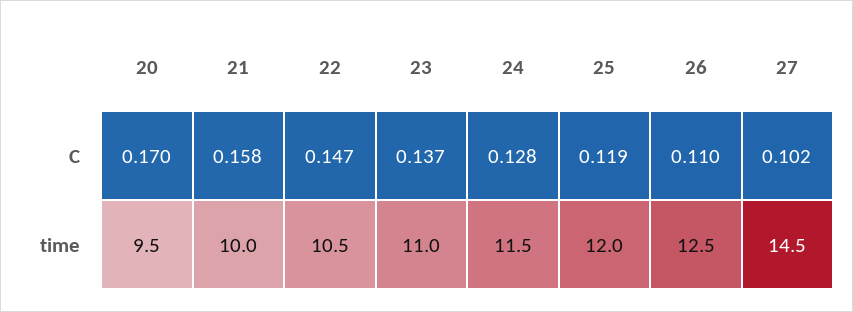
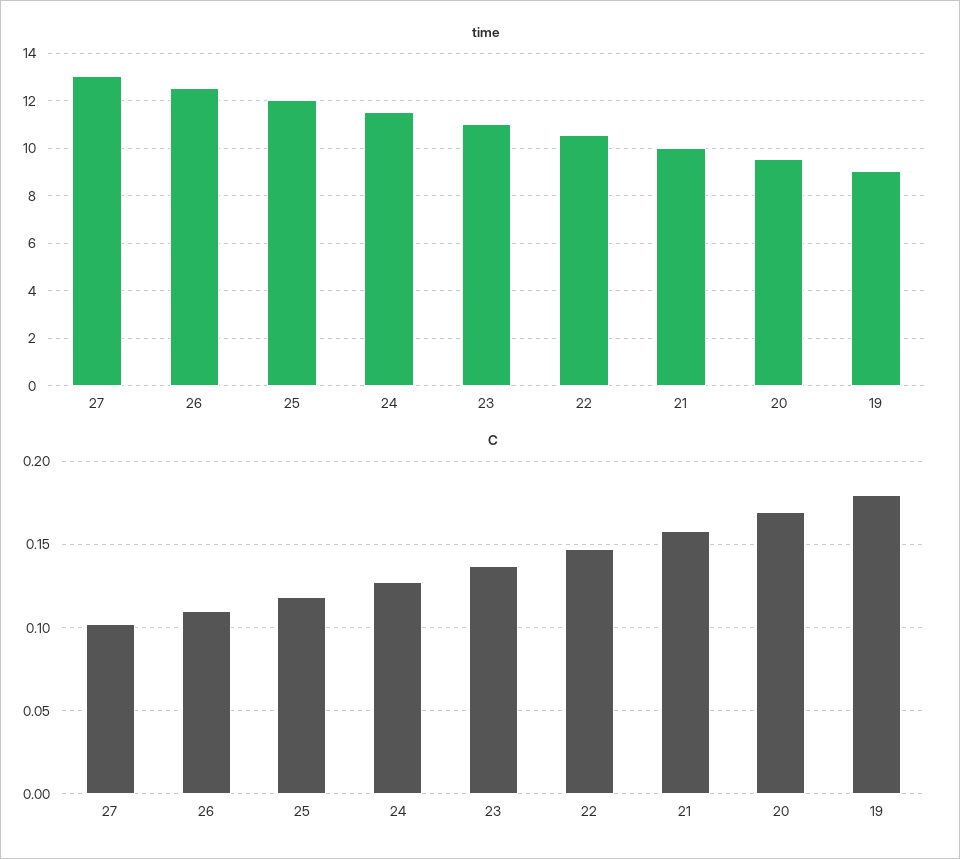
time, 27: 14.5 -> 13
time, 19: none -> 9
C, 19: none -> 0.18

